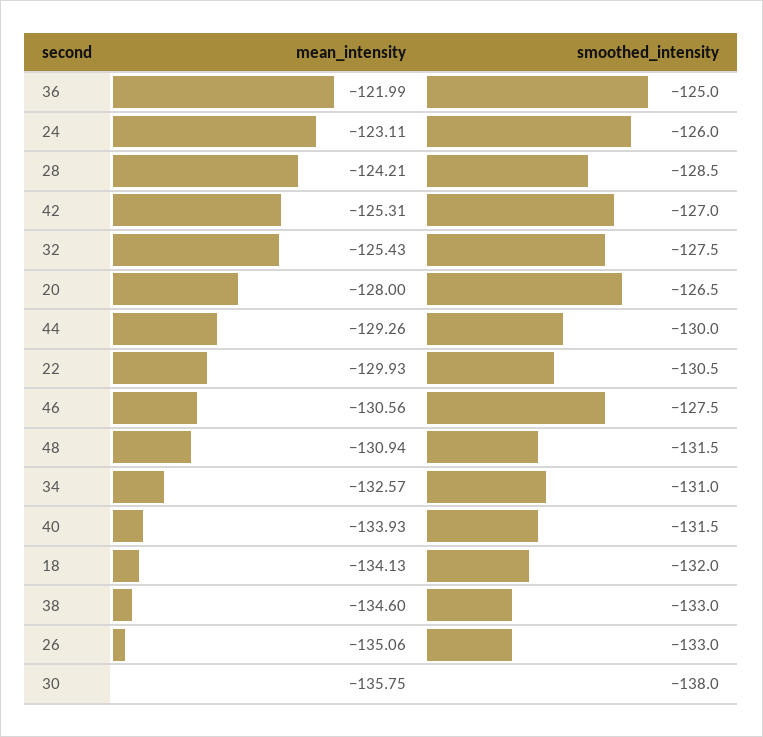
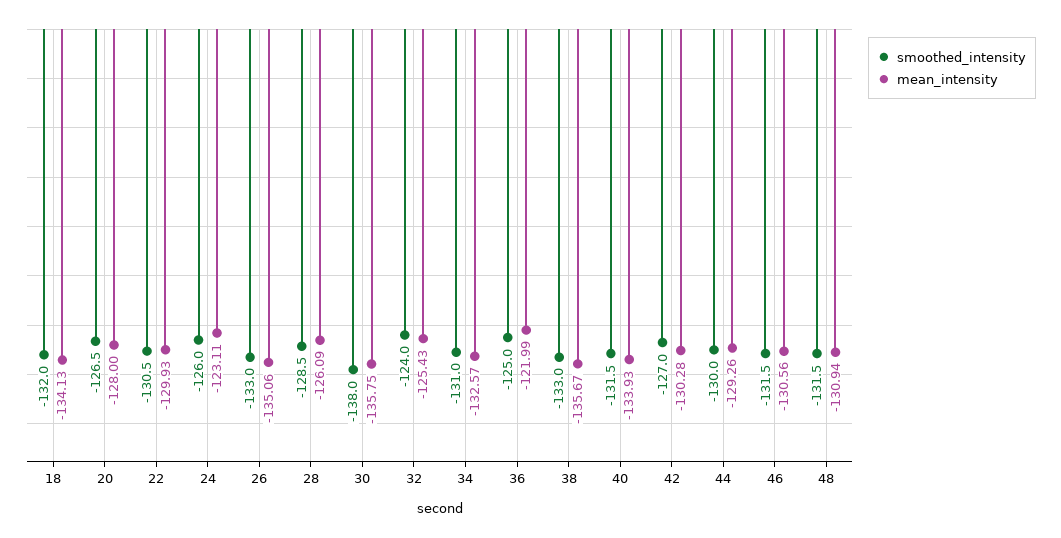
mean_intensity, 28: -124.21 -> -126.09
mean_intensity, 42: -125.31 -> -130.28
smoothed_intensity, 32: -127.5 -> -124
smoothed_intensity, 46: -127.5 -> -131.5
mean_intensity, 38: -134.6 -> -135.67

